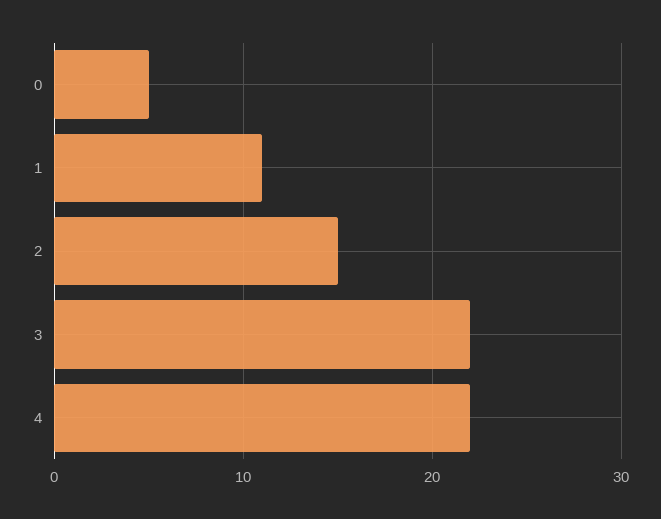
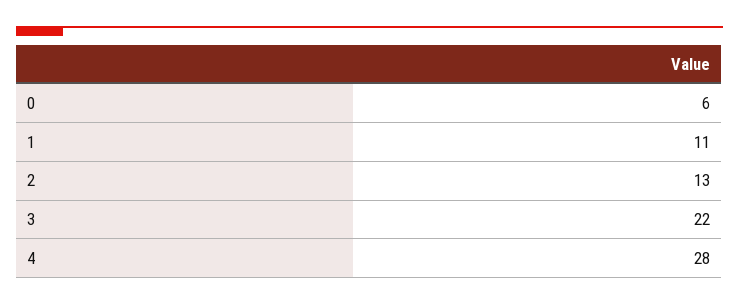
0: 5 -> 6
2: 15 -> 13
4: 22 -> 28

